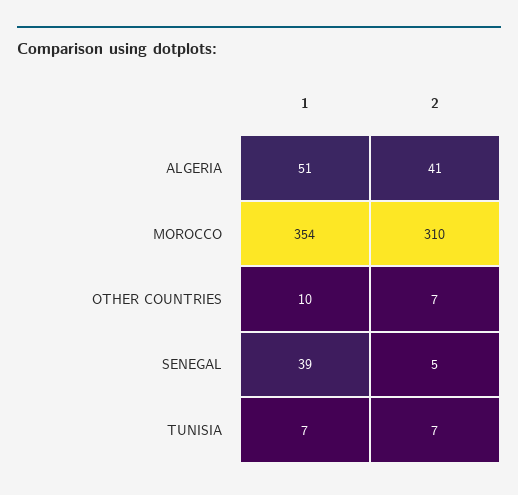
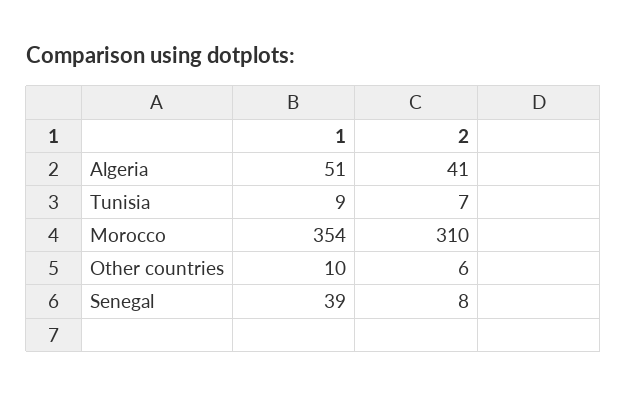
2, OTHER COUNTRIES: 7 -> 6
2, SENEGAL: 5 -> 8
1, TUNISIA: 7 -> 9

